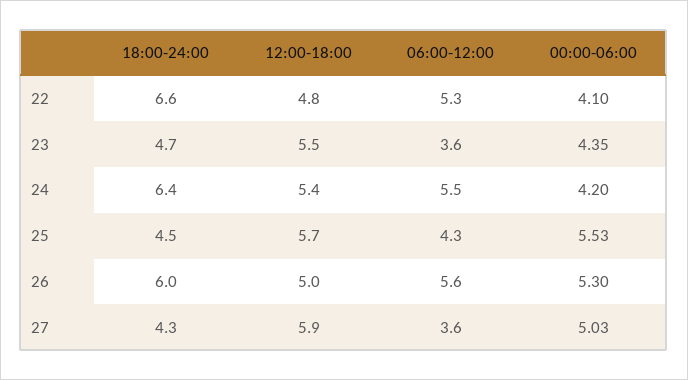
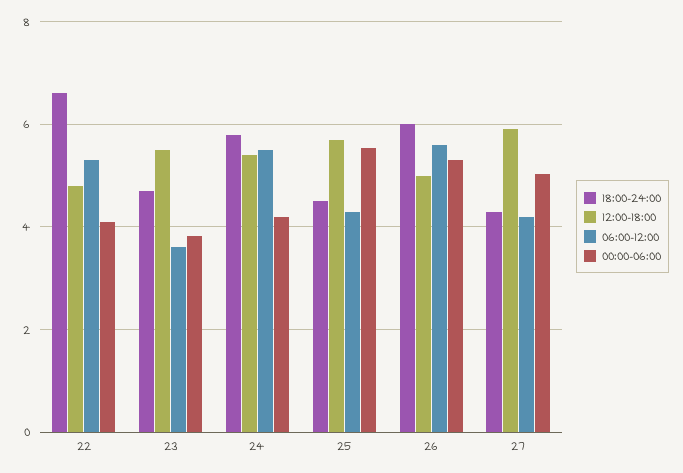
00:00-06:00, 23: 4.35 -> 3.8
18:00-24:00, 24: 6.4 -> 5.8
06:00-12:00, 27: 3.6 -> 4.2

